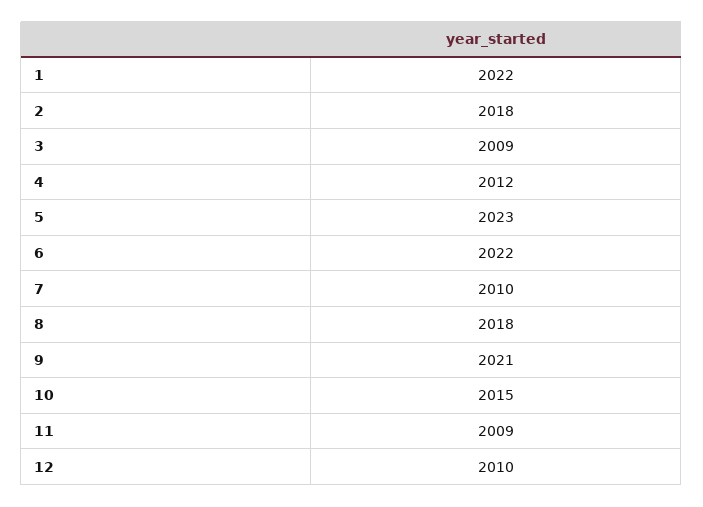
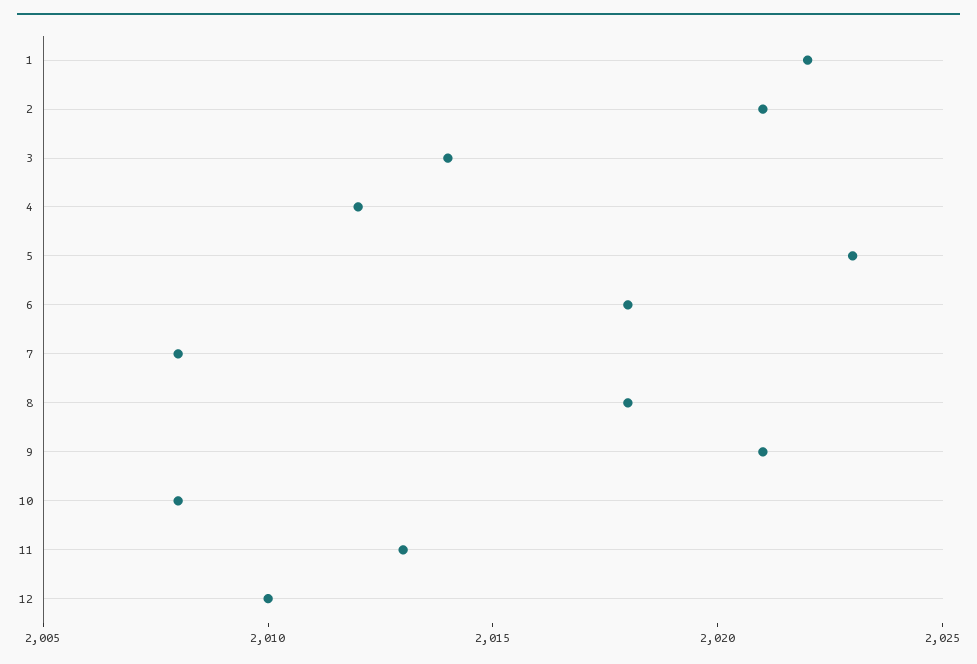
2: 2018 -> 2021
3: 2009 -> 2014
6: 2022 -> 2018
7: 2010 -> 2008
10: 2015 -> 2008
11: 2009 -> 2013

